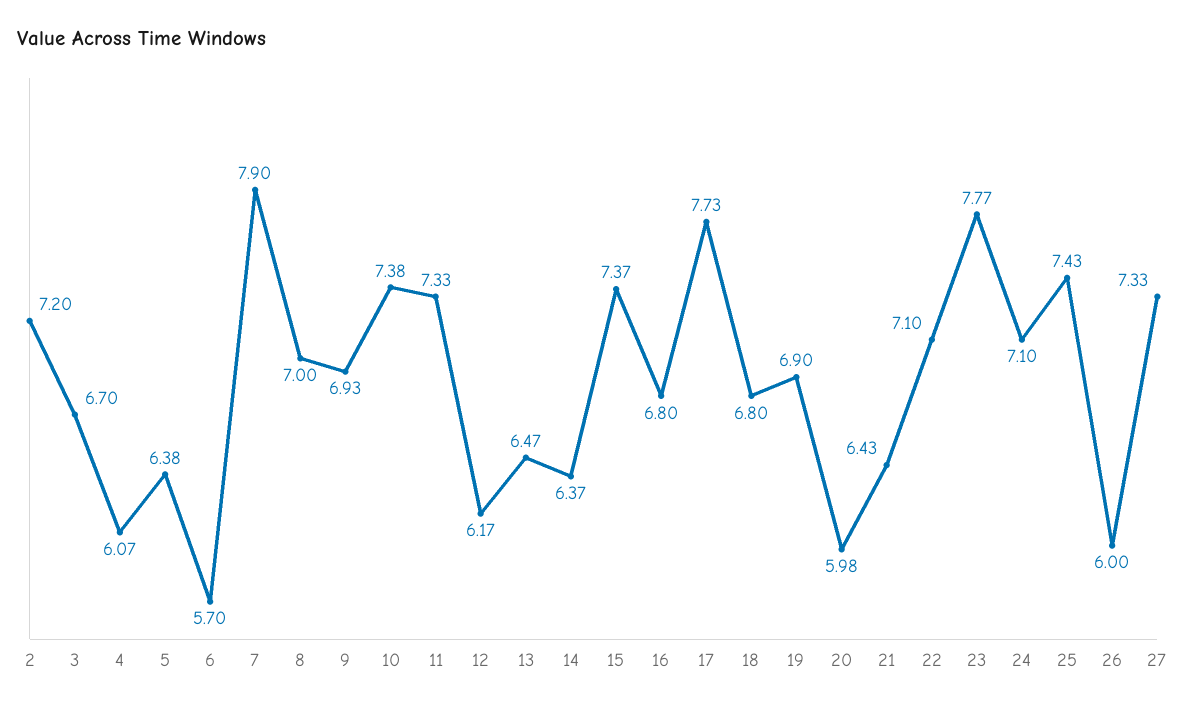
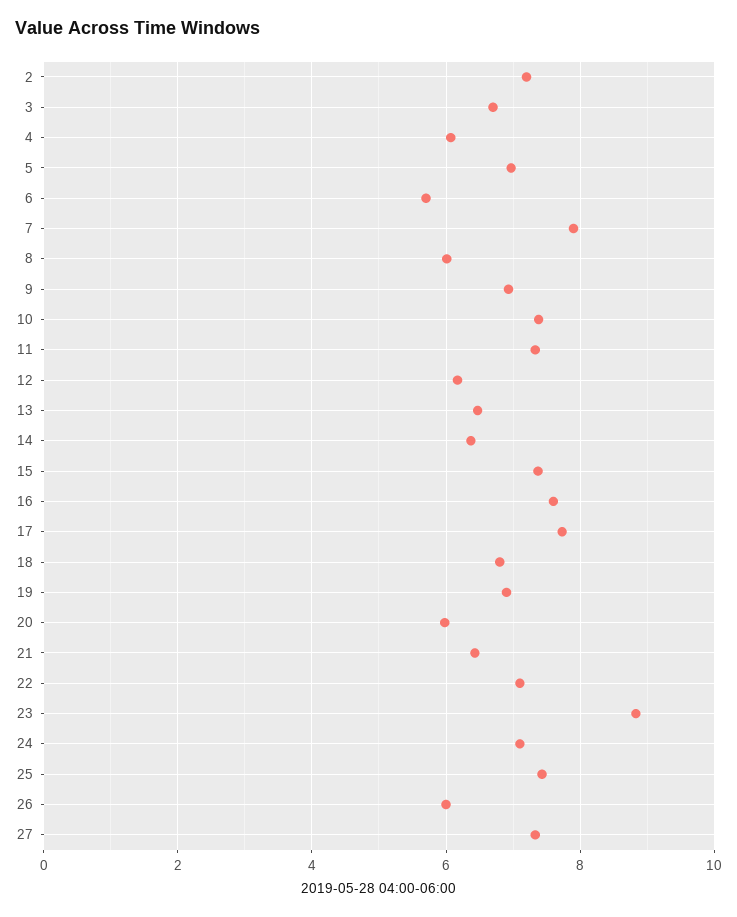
5: 6.38 -> 7
8: 7 -> 6
16: 6.8 -> 7.6
23: 7.77 -> 8.8

